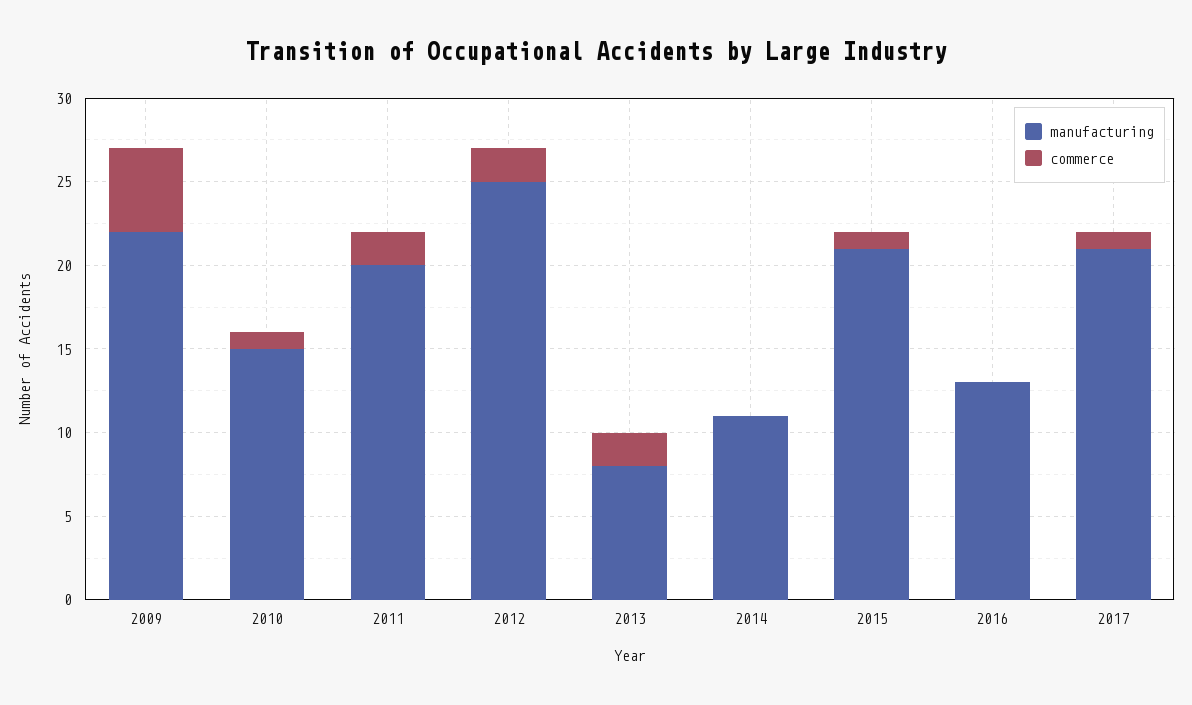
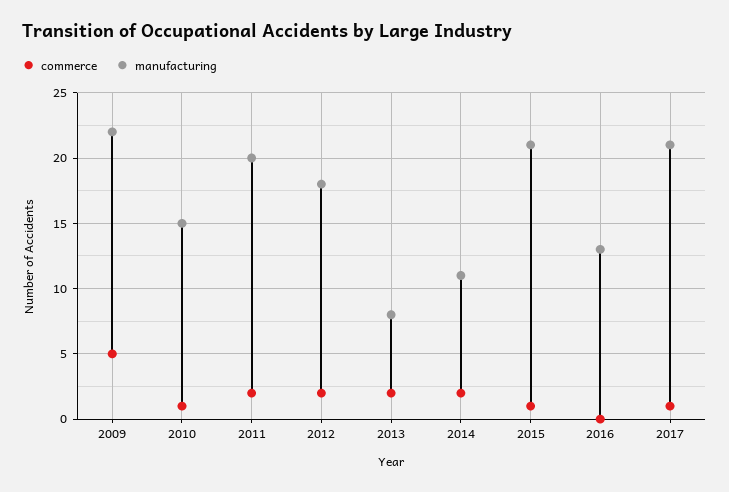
manufacturing, 2012: 25 -> 18
commerce, 2014: 0 -> 2

